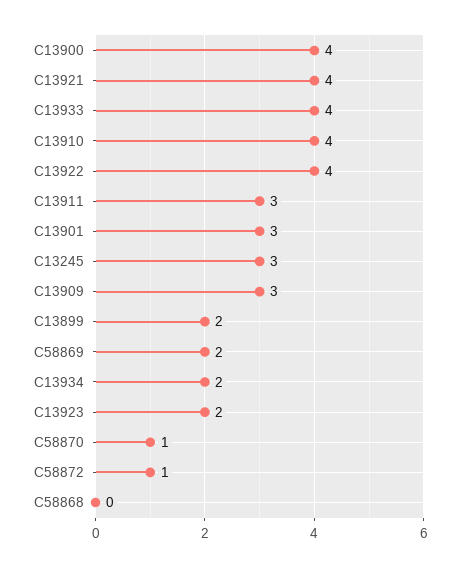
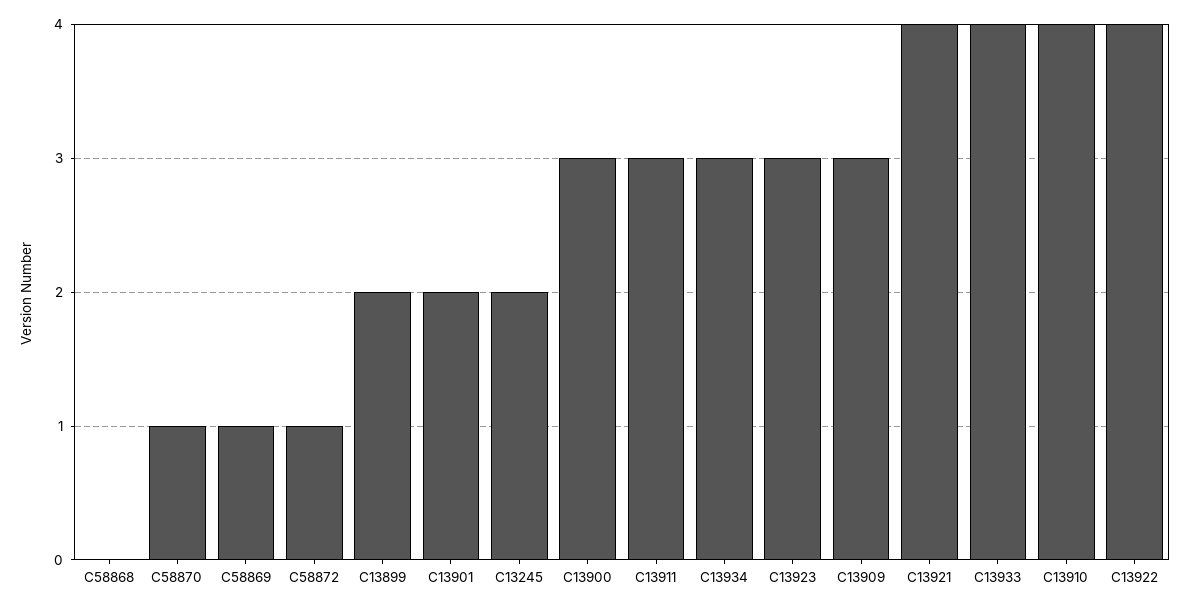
C13900: 4 -> 3
C13901: 3 -> 2
C13245: 3 -> 2
C58869: 2 -> 1
C13934: 2 -> 3
C13923: 2 -> 3

